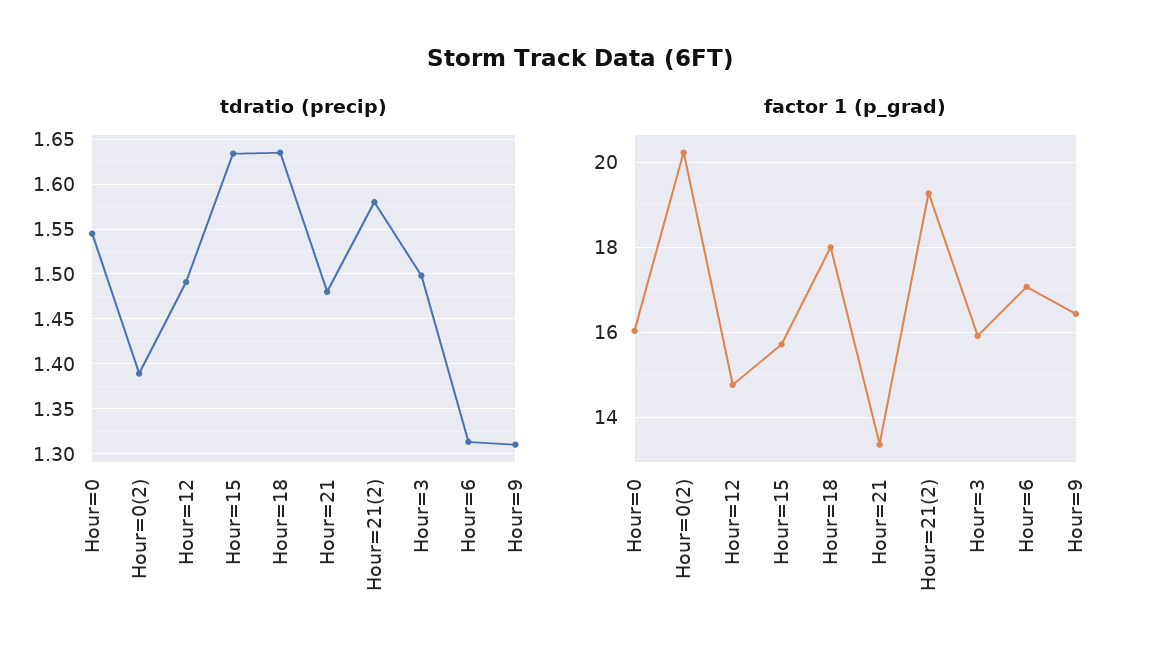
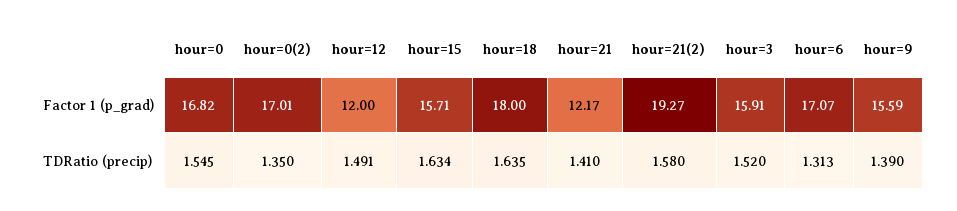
tdratio (precip), Hour=0(2): 1.39 -> 1.35
tdratio (precip), Hour=21: 1.48 -> 1.41
tdratio (precip), Hour=3: 1.5 -> 1.52
tdratio (precip), Hour=9: 1.31 -> 1.39
factor 1 (p_grad), Hour=0: 16 -> 16.82
factor 1 (p_grad), Hour=0(2): 20.2 -> 17.01
factor 1 (p_grad), Hour=12: 14.8 -> 12
factor 1 (p_grad), Hour=21: 13.4 -> 12.17
factor 1 (p_grad), Hour=9: 16.4 -> 15.59

